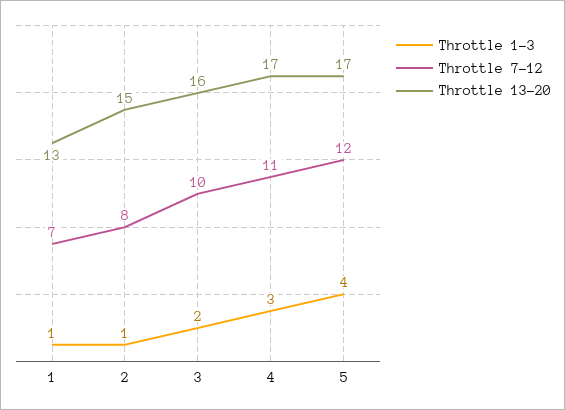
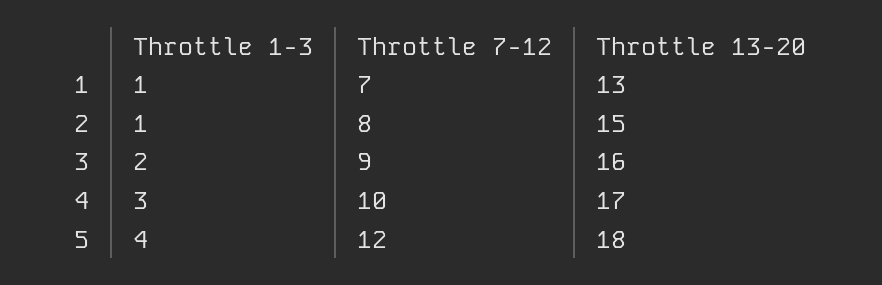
Throttle 7-12, 3: 10 -> 9
Throttle 7-12, 4: 11 -> 10
Throttle 13-20, 5: 17 -> 18

